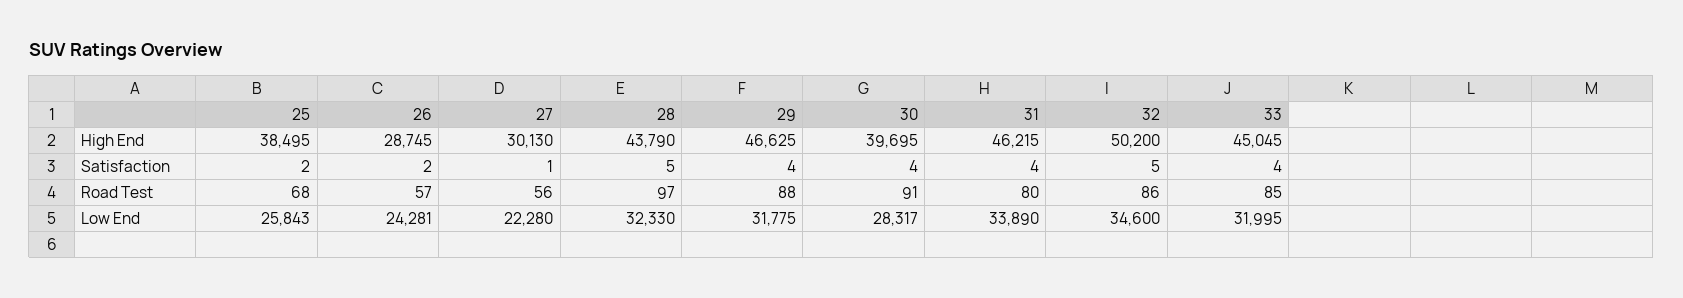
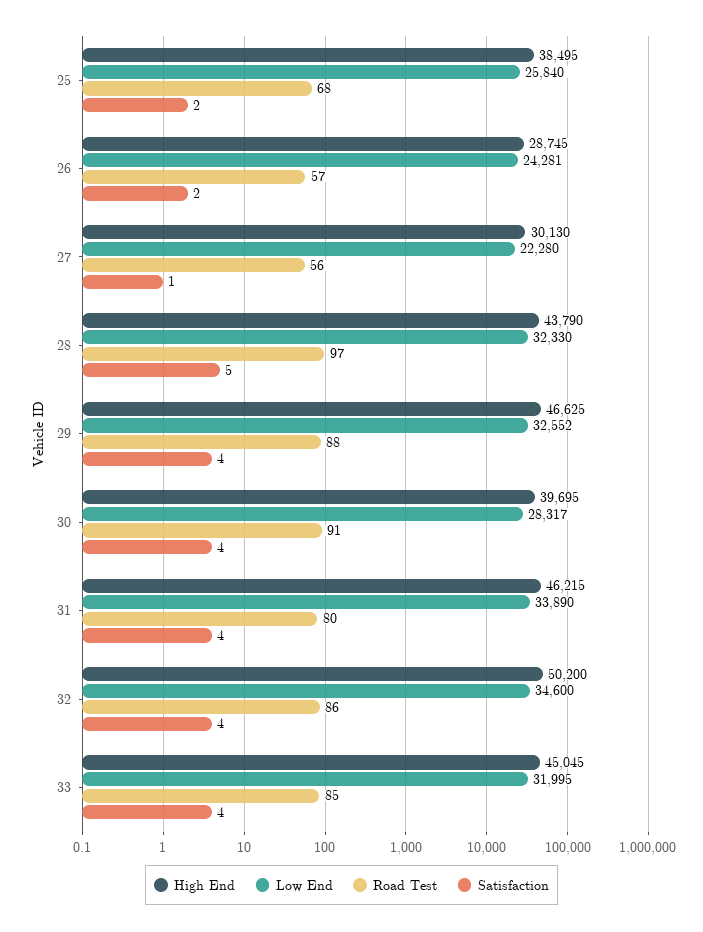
Satisfaction, 32: 5 -> 4
Low End, 25: 25843 -> 25840
Low End, 29: 31775 -> 32552

